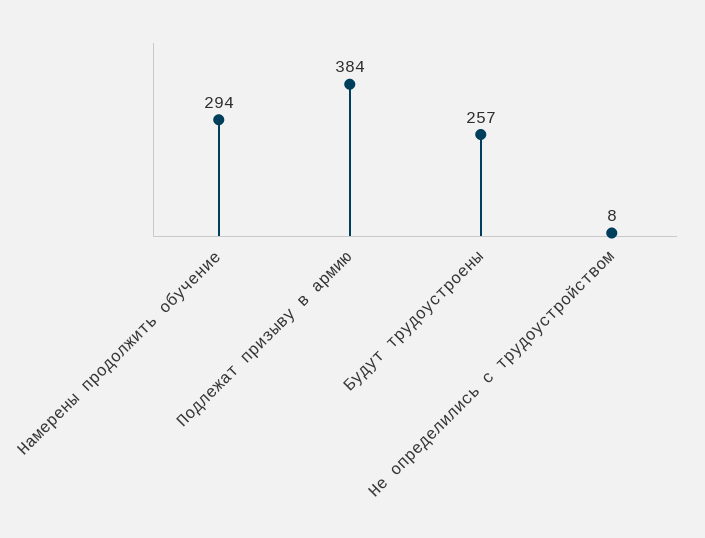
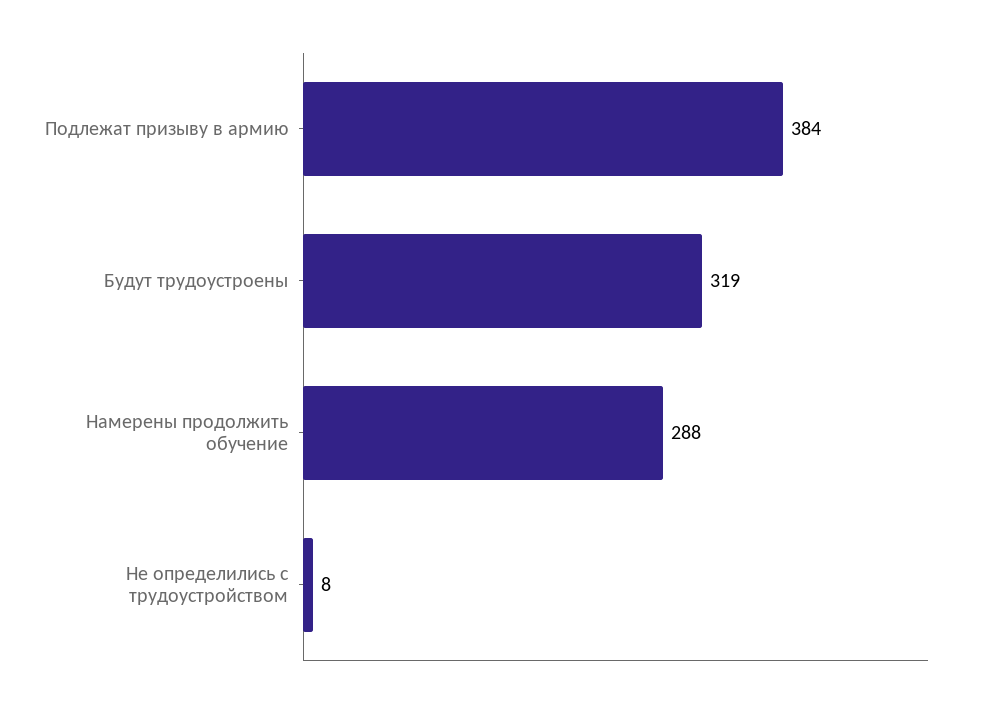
Намерены продолжить обучение: 294 -> 288
Будут трудоустроены: 257 -> 319

